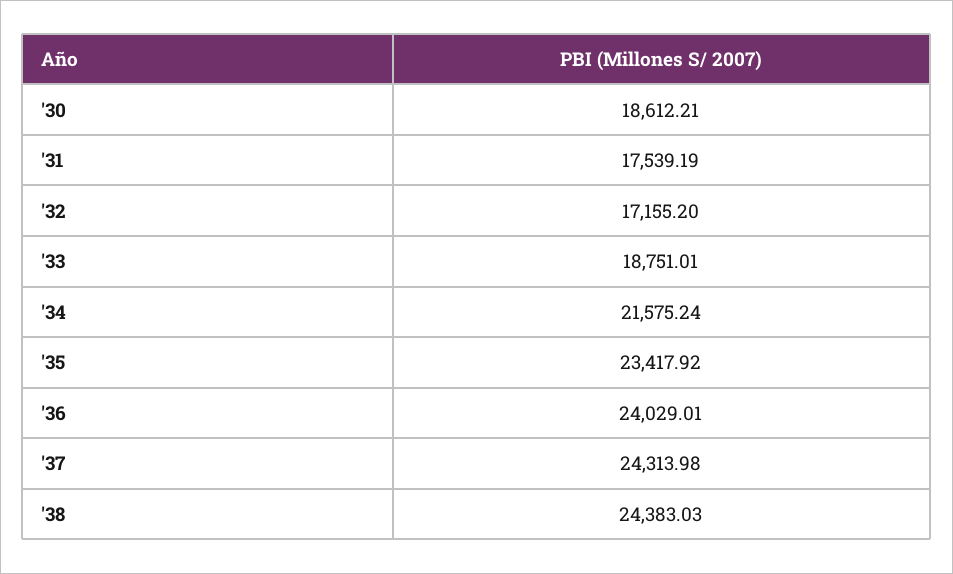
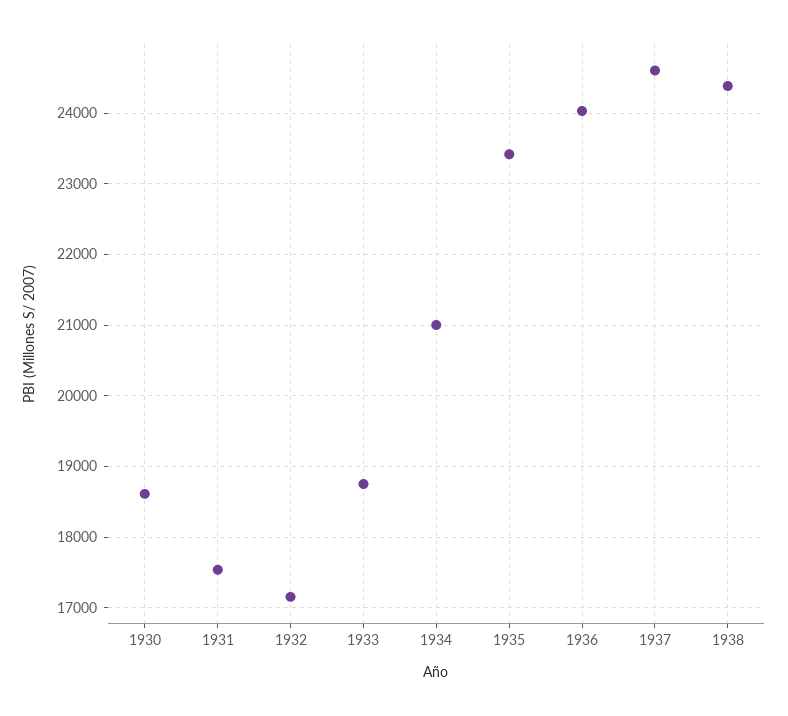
'34: 21575.24 -> 21000
'37: 24313.98 -> 24600

